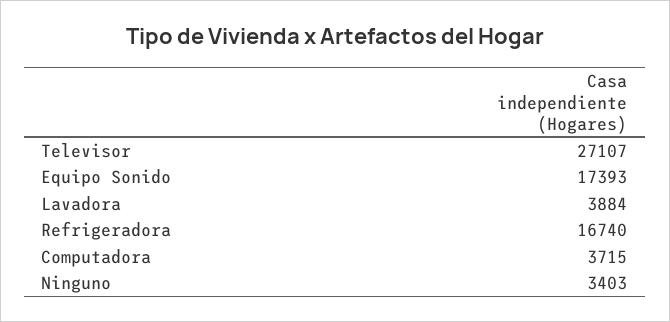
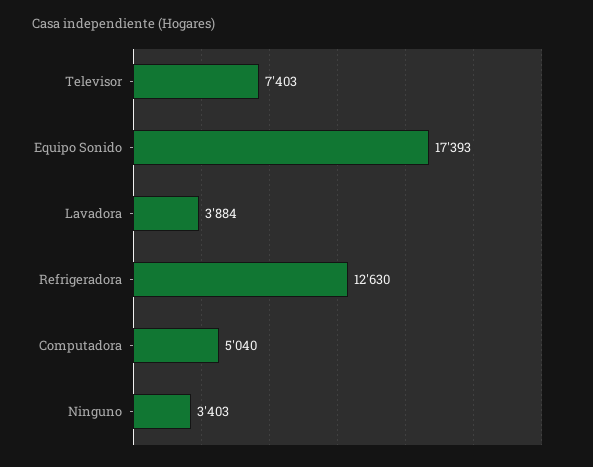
Televisor: 27107 -> 7403
Refrigeradora: 16740 -> 12630
Computadora: 3715 -> 5040

